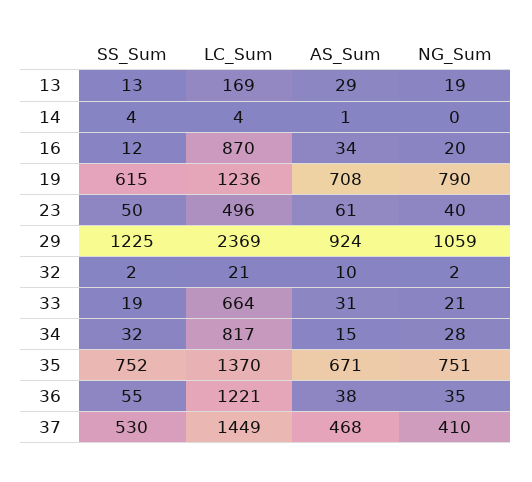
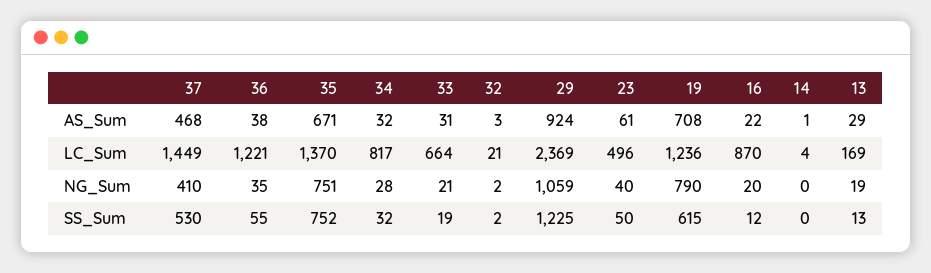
SS_Sum, 14: 4 -> 0
AS_Sum, 16: 34 -> 22
AS_Sum, 32: 10 -> 3
AS_Sum, 34: 15 -> 32

